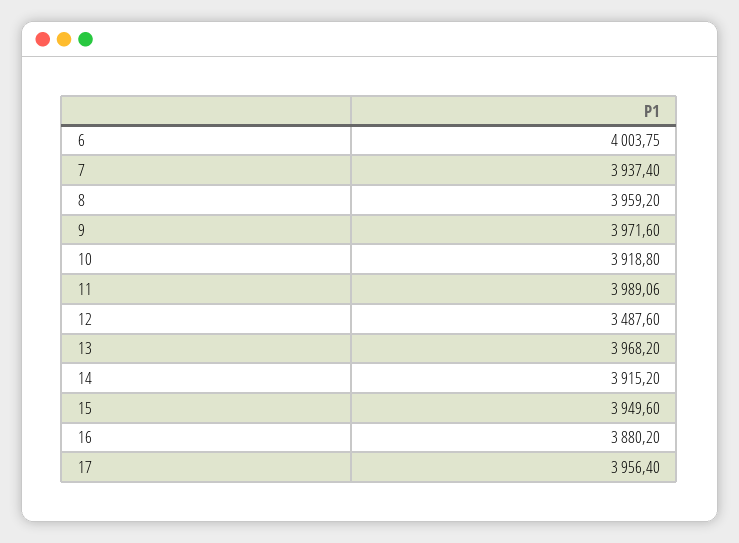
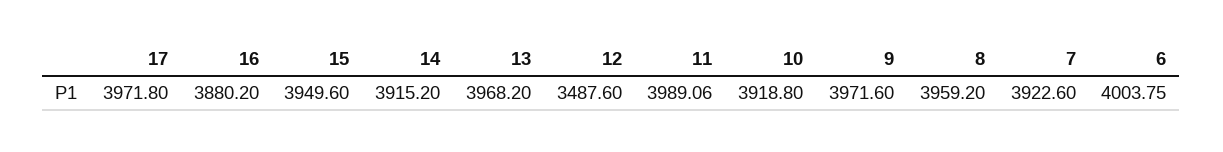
7: 3937.4 -> 3922.6
17: 3956.4 -> 3971.8

